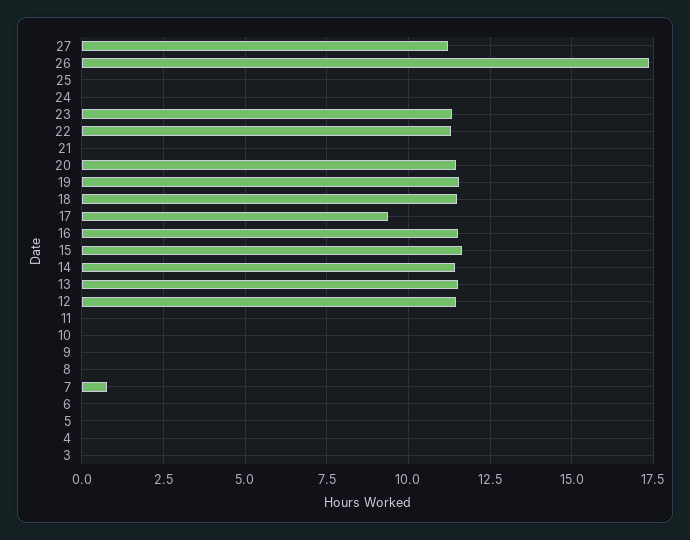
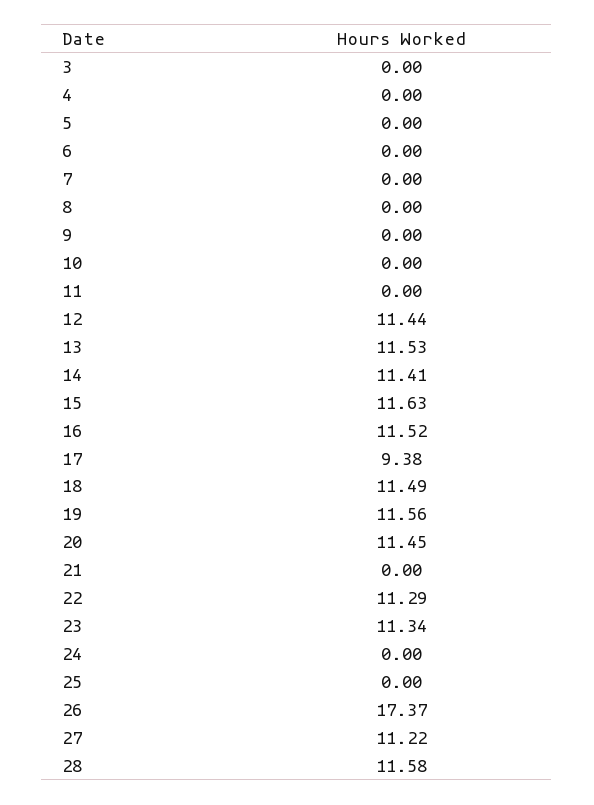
7: 0.75 -> 0
28: none -> 11.58

